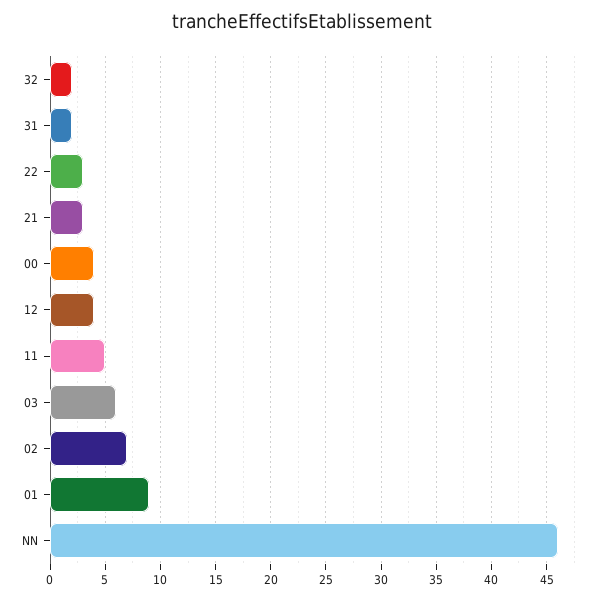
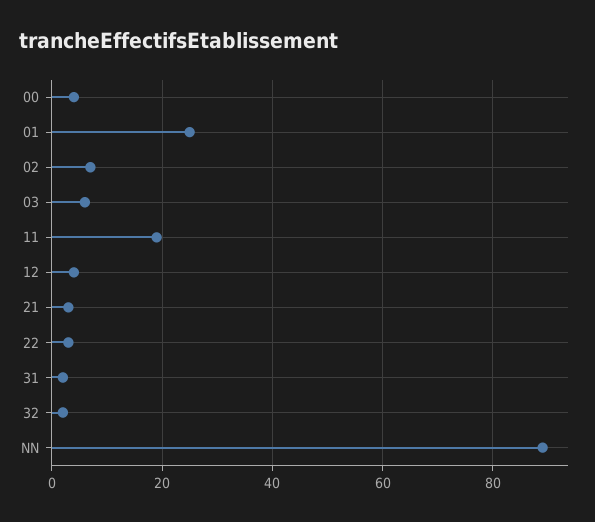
11: 5 -> 20
01: 9 -> 25
NN: 46 -> 90

